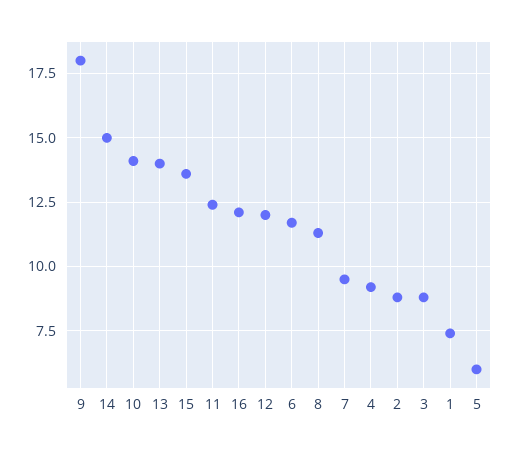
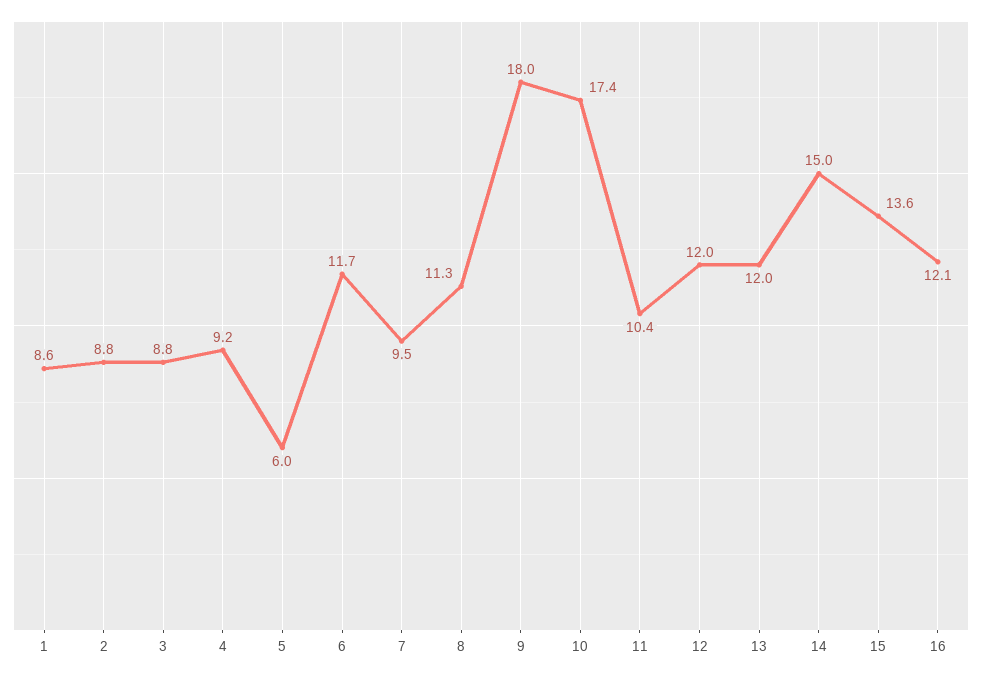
10: 14 -> 17.4
13: 14 -> 12
11: 12.5 -> 10.4
1: 7.5 -> 8.6

